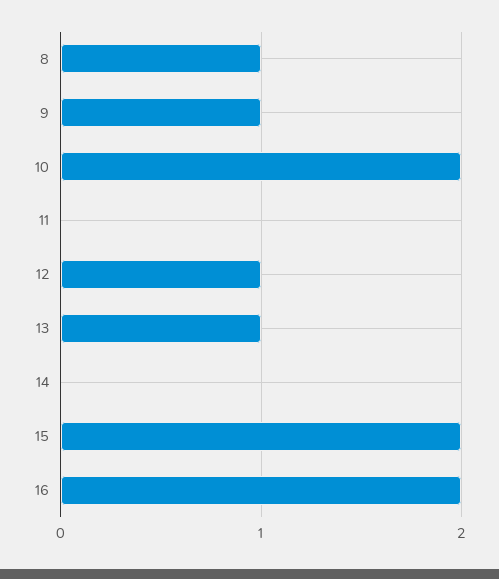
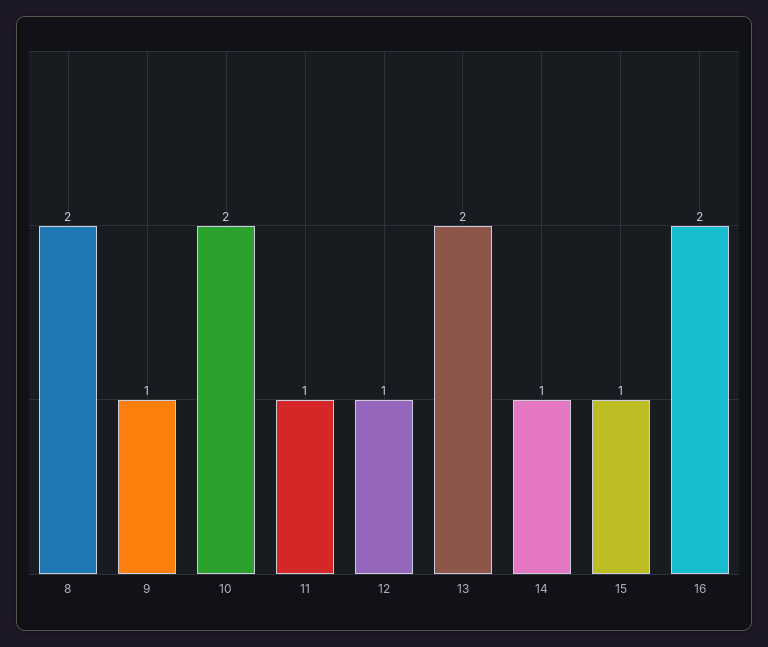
8: 1 -> 2
11: 0 -> 1
13: 1 -> 2
14: 0 -> 1
15: 2 -> 1

